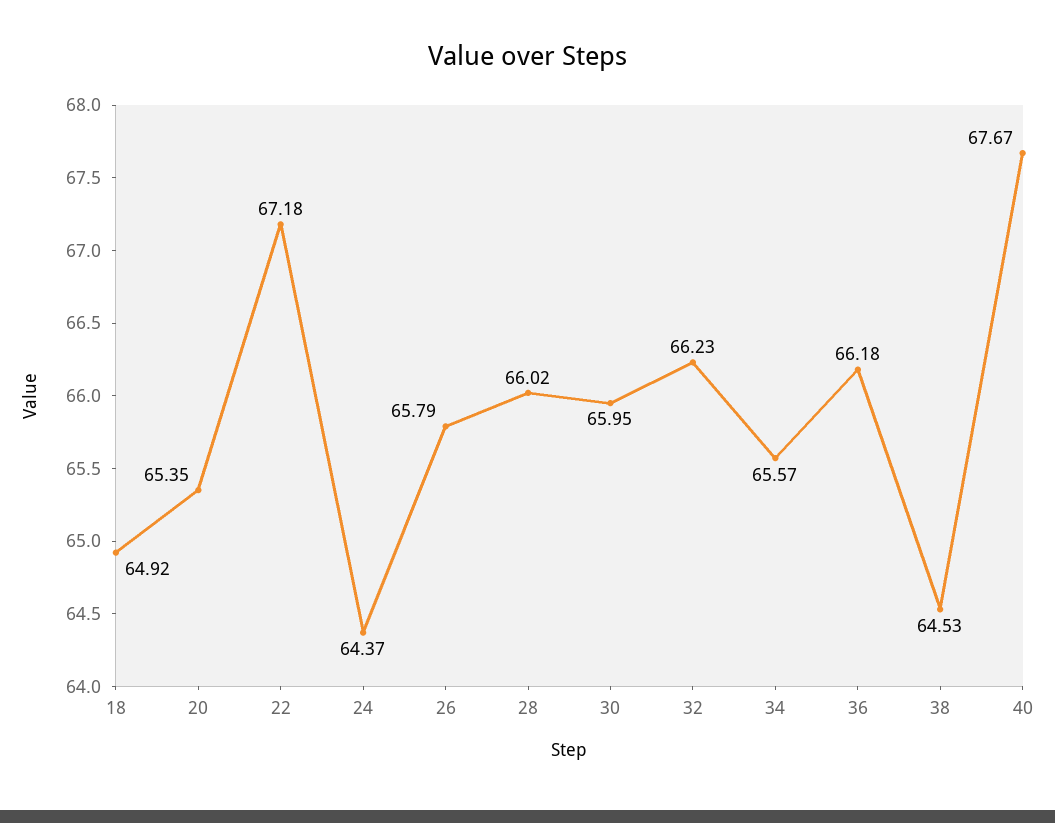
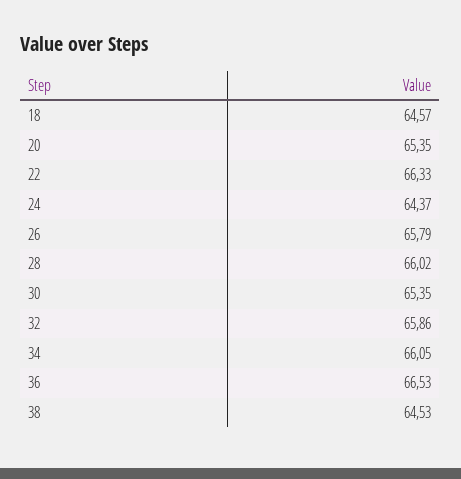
18: 64.92 -> 64.57
22: 67.18 -> 66.33
30: 65.95 -> 65.35
32: 66.23 -> 65.86
34: 65.57 -> 66.05
36: 66.18 -> 66.53
40: 67.67 -> none

